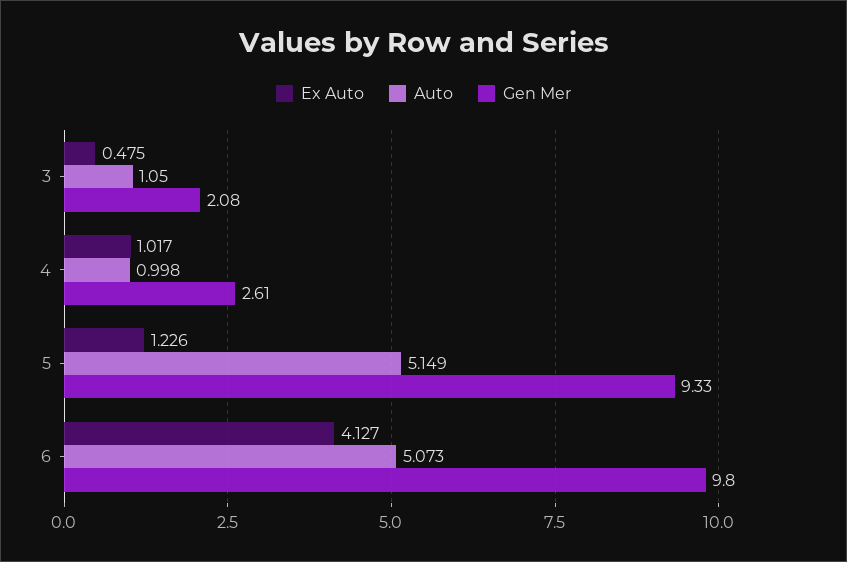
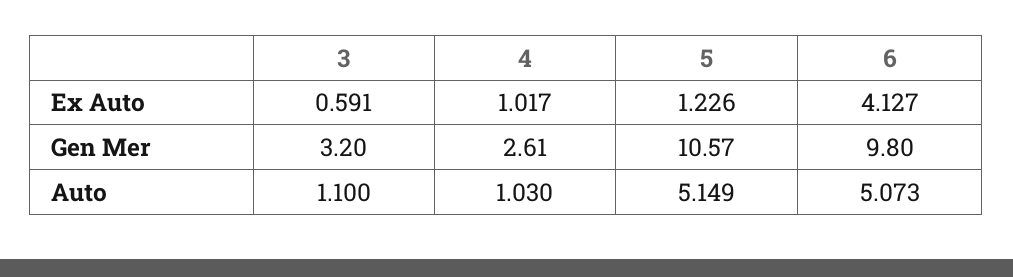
Ex Auto, 3: 0.475 -> 0.591
Auto, 3: 1.05 -> 1.1
Gen Mer, 3: 2.08 -> 3.2
Auto, 4: 0.998 -> 1.03
Gen Mer, 5: 9.33 -> 10.57

